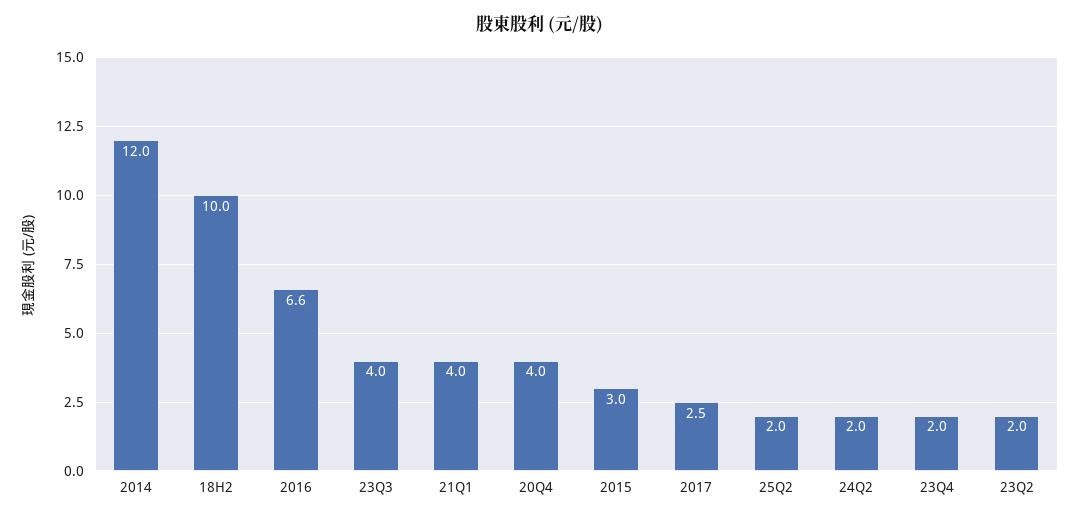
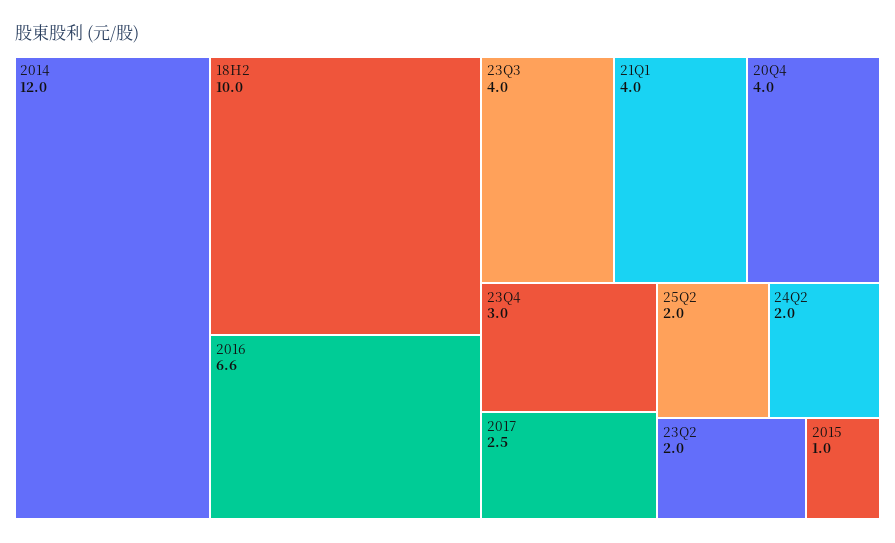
2015: 3 -> 1
23Q4: 2 -> 3

